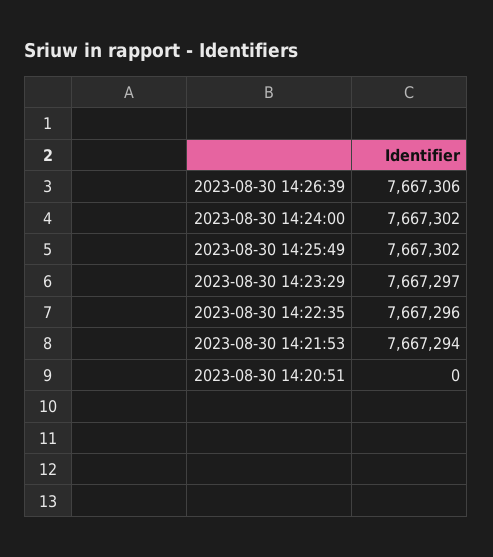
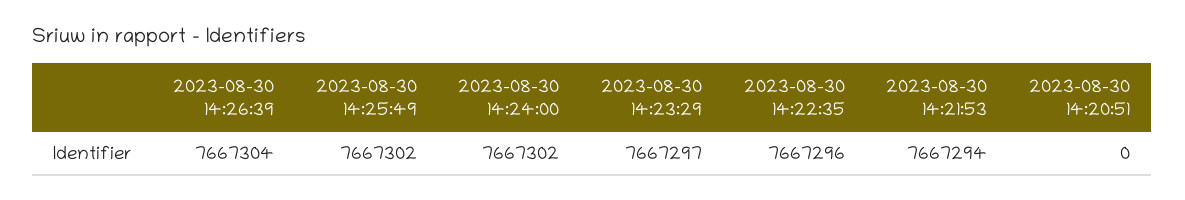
2023-08-30 14:26:39: 7667306 -> 7667304

